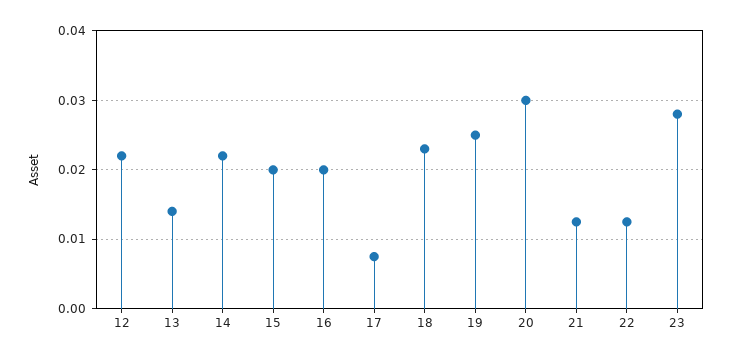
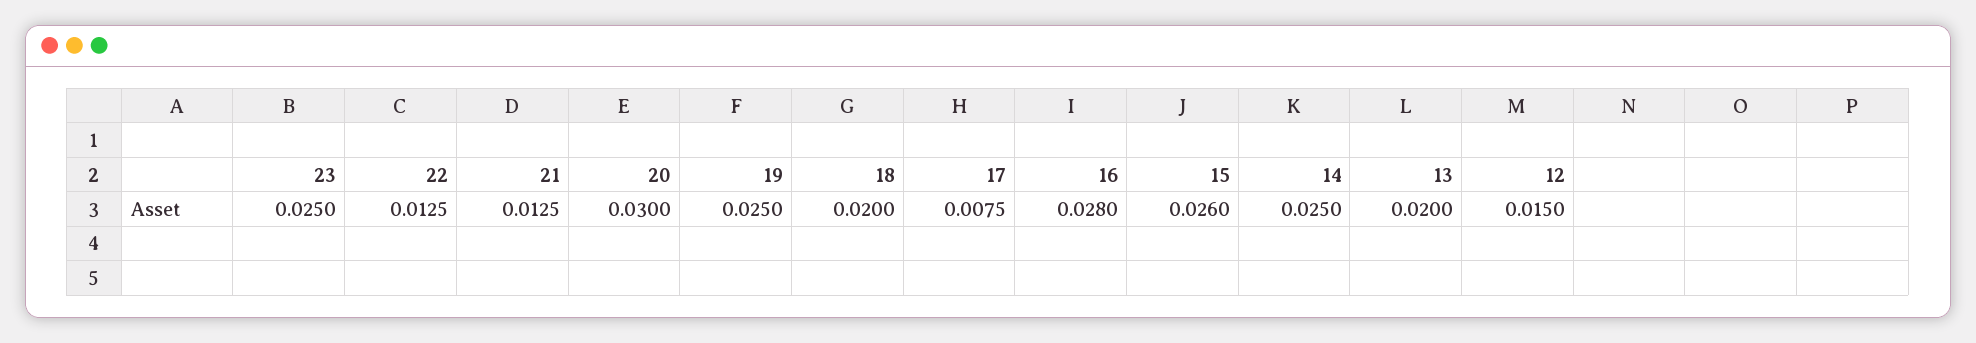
12: 0.022 -> 0.015
13: 0.014 -> 0.02
14: 0.022 -> 0.025
15: 0.02 -> 0.026
16: 0.02 -> 0.028
18: 0.023 -> 0.02
23: 0.028 -> 0.025

